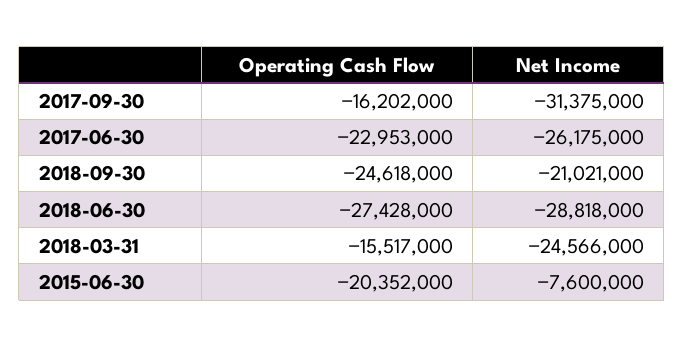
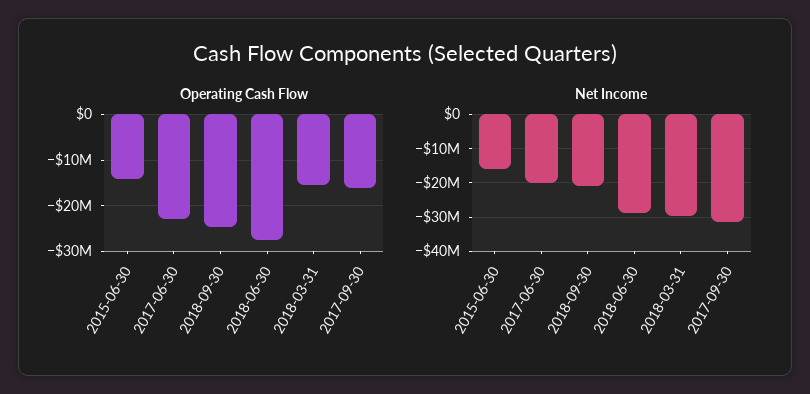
Net Income, 2017-06-30: -26175000 -> -20000000
Net Income, 2018-03-31: -24566000 -> -30000000
Operating Cash Flow, 2015-06-30: -20352000 -> -14000000
Net Income, 2015-06-30: -7600000 -> -16000000

